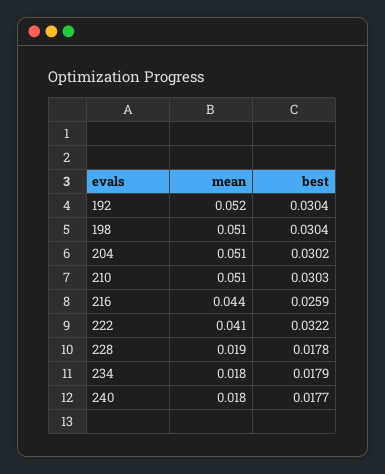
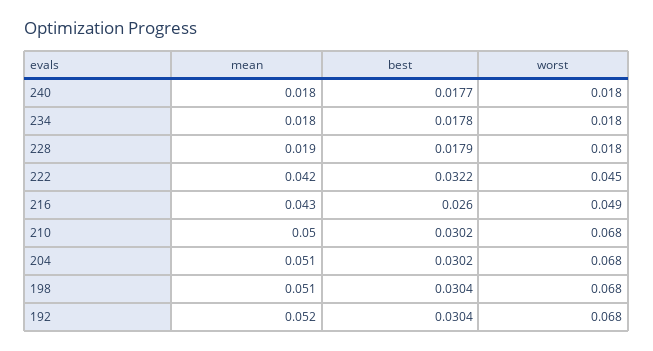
mean, 210: 0.051 -> 0.05
best, 210: 0.0303 -> 0.0302
mean, 216: 0.044 -> 0.043
best, 216: 0.0259 -> 0.026
mean, 222: 0.041 -> 0.042
best, 228: 0.0178 -> 0.0179
best, 234: 0.0179 -> 0.0178
worst, 240: none -> 0.018
worst, 234: none -> 0.018
worst, 228: none -> 0.018
worst, 222: none -> 0.045
worst, 216: none -> 0.049
worst, 210: none -> 0.068
worst, 204: none -> 0.068
worst, 198: none -> 0.068
worst, 192: none -> 0.068

